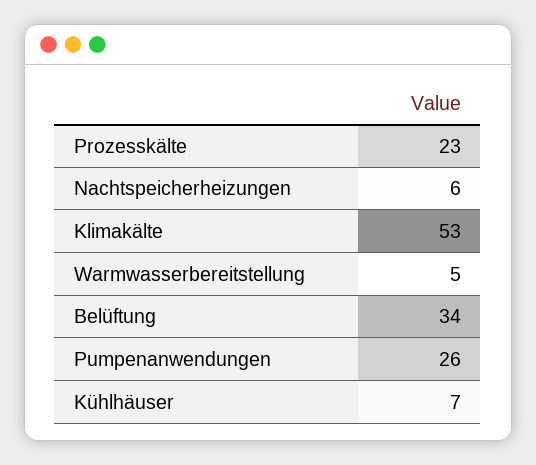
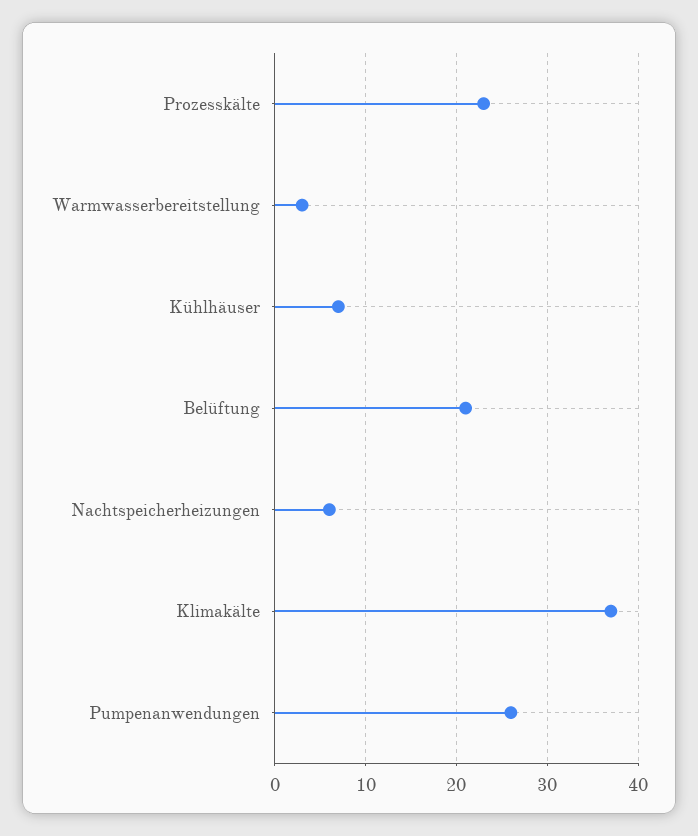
Klimakälte: 53 -> 37
Warmwasserbereitstellung: 5 -> 3
Belüftung: 34 -> 21

